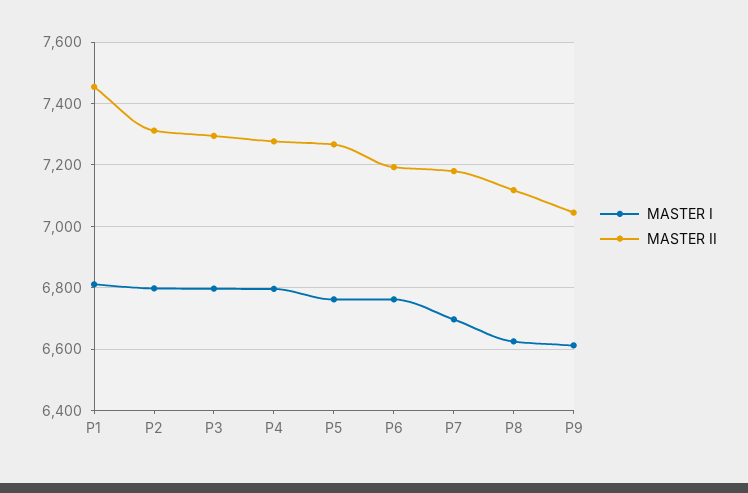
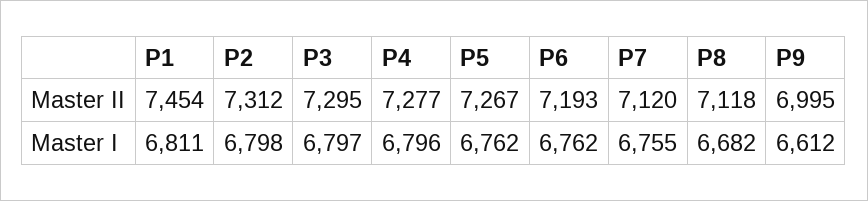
MASTER I, P7: 6700 -> 6755
MASTER II, P7: 7180 -> 7120
MASTER I, P8: 6620 -> 6682
MASTER II, P9: 7040 -> 6995

